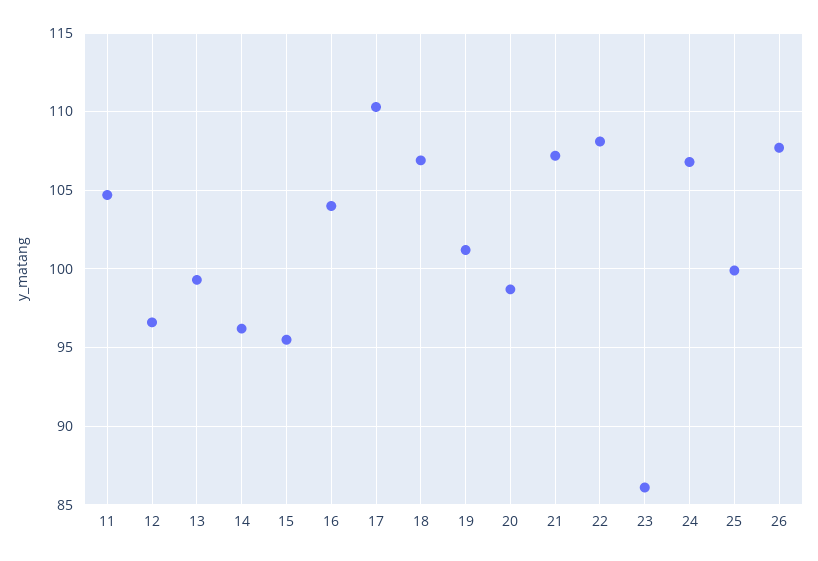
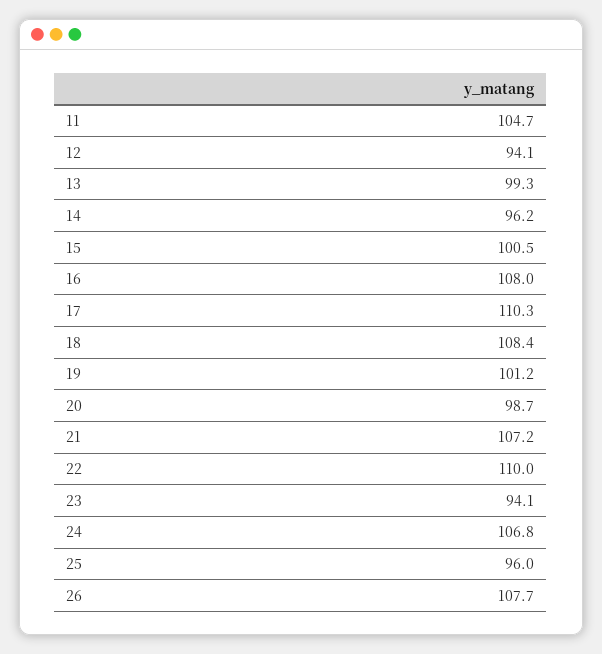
12: 96.5 -> 94.1
15: 95.5 -> 100.5
16: 104 -> 108
18: 107 -> 108.4
22: 108 -> 110
23: 86 -> 94.1
25: 100 -> 96

